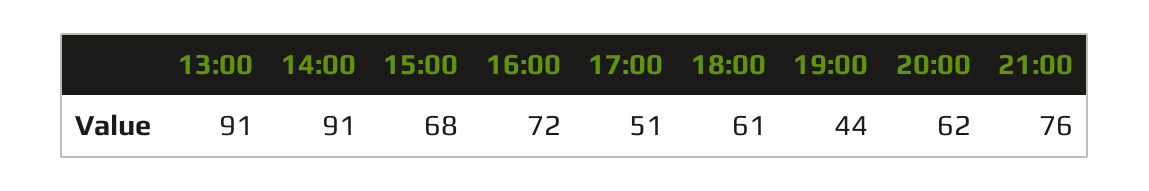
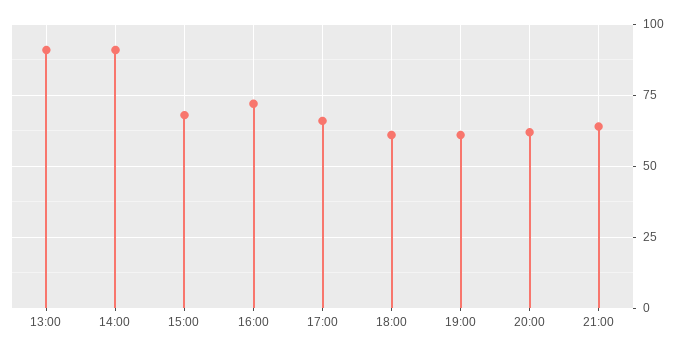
17:00: 51 -> 65
19:00: 44 -> 60
21:00: 76 -> 65

